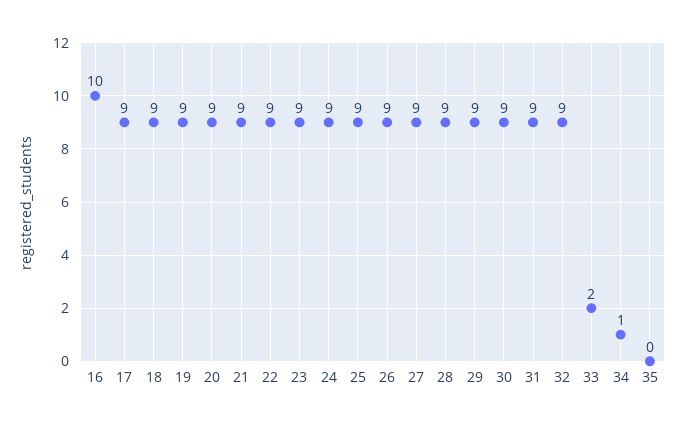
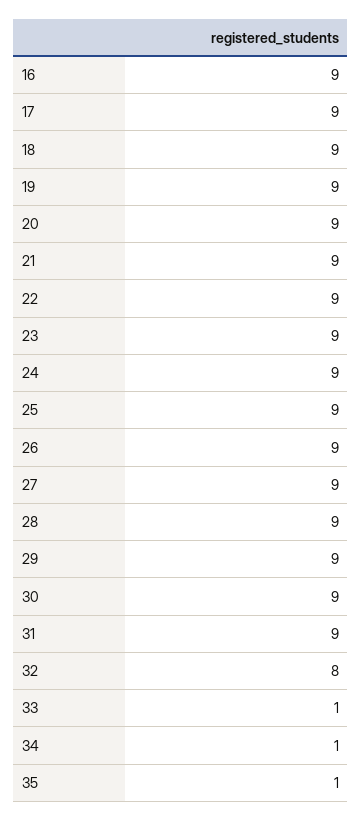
16: 10 -> 9
32: 9 -> 8
33: 2 -> 1
35: 0 -> 1

